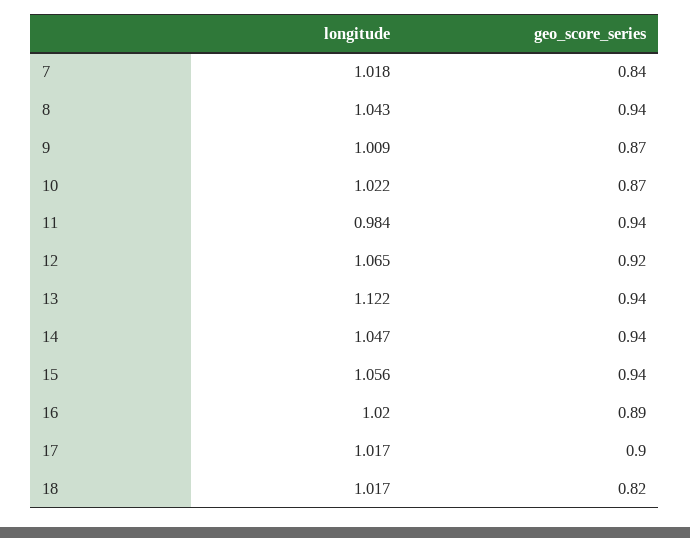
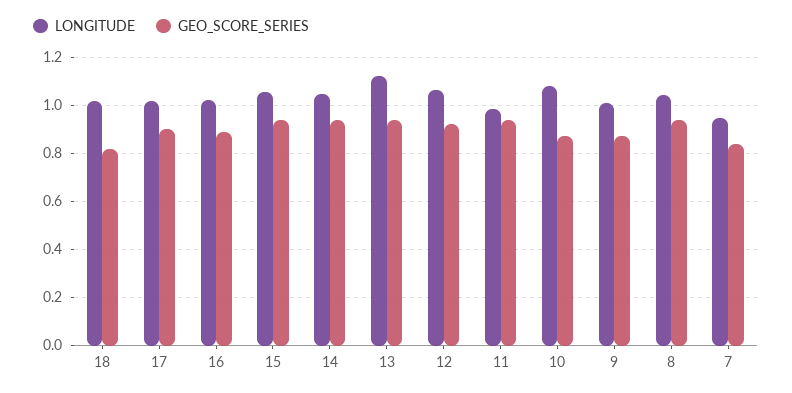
longitude, 7: 1.018 -> 0.95
longitude, 10: 1.022 -> 1.075

